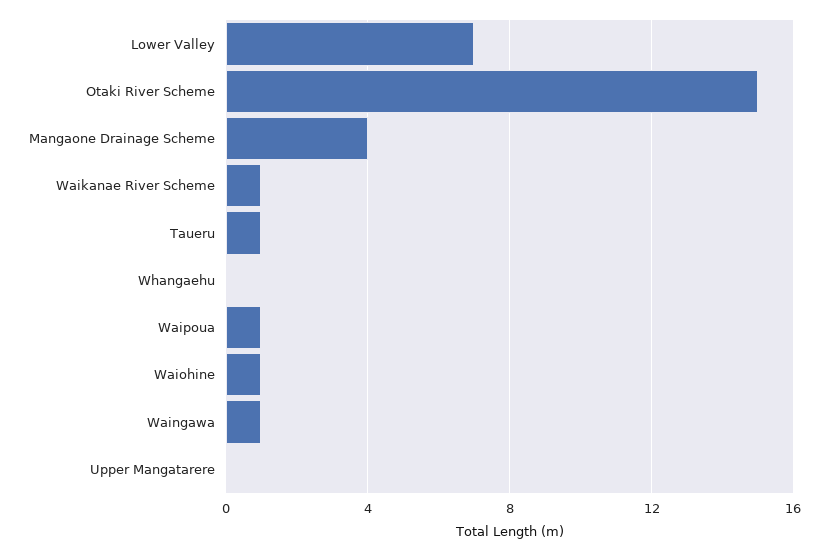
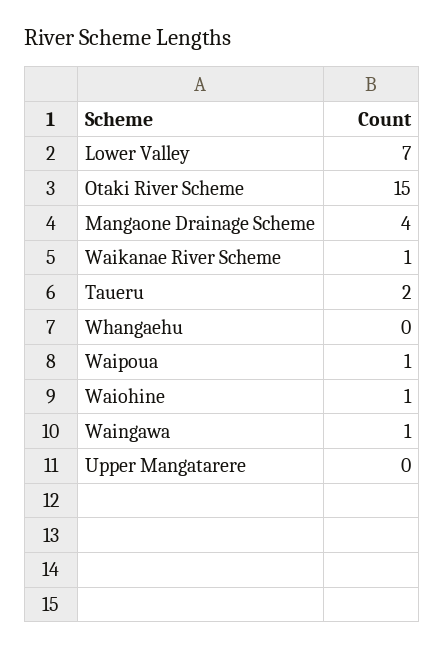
Taueru: 1 -> 2

